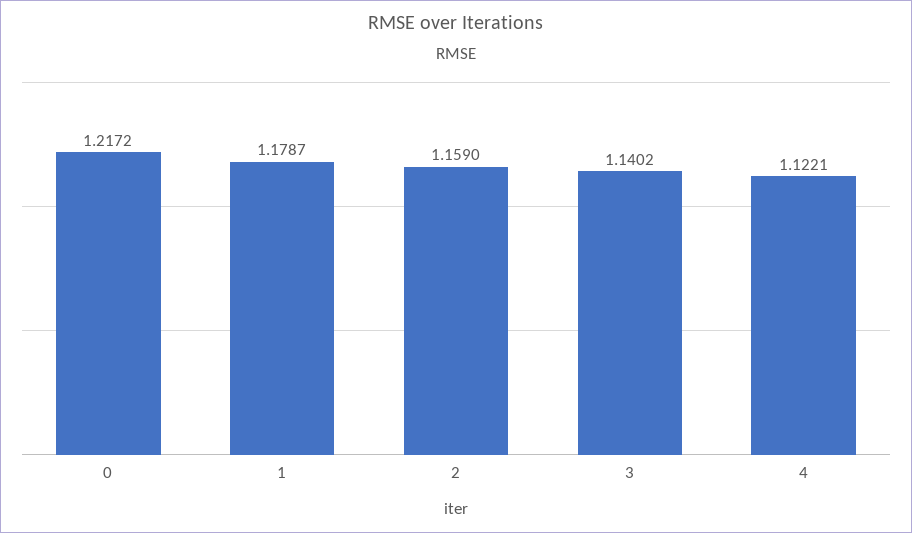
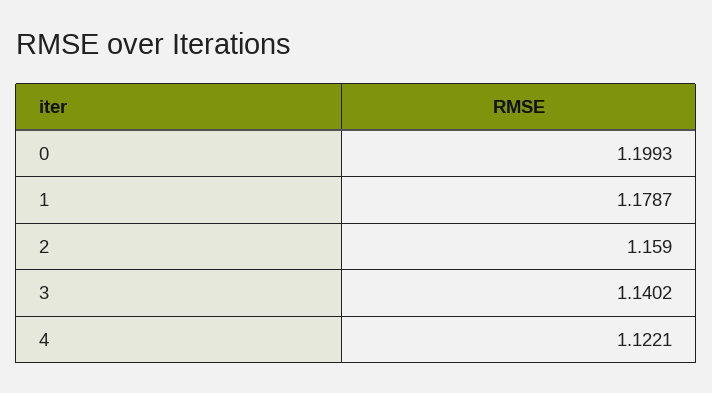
0: 1.2172 -> 1.1993

